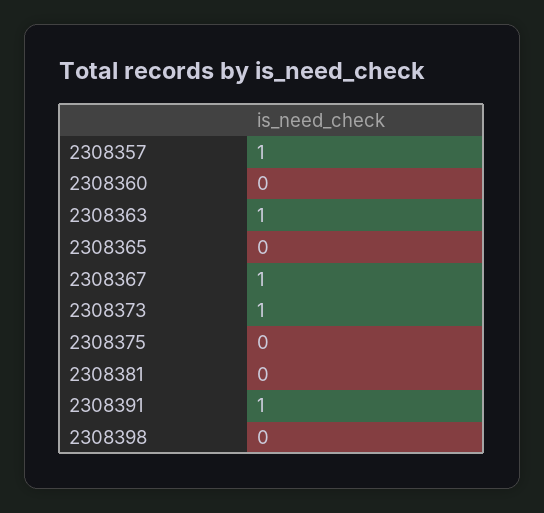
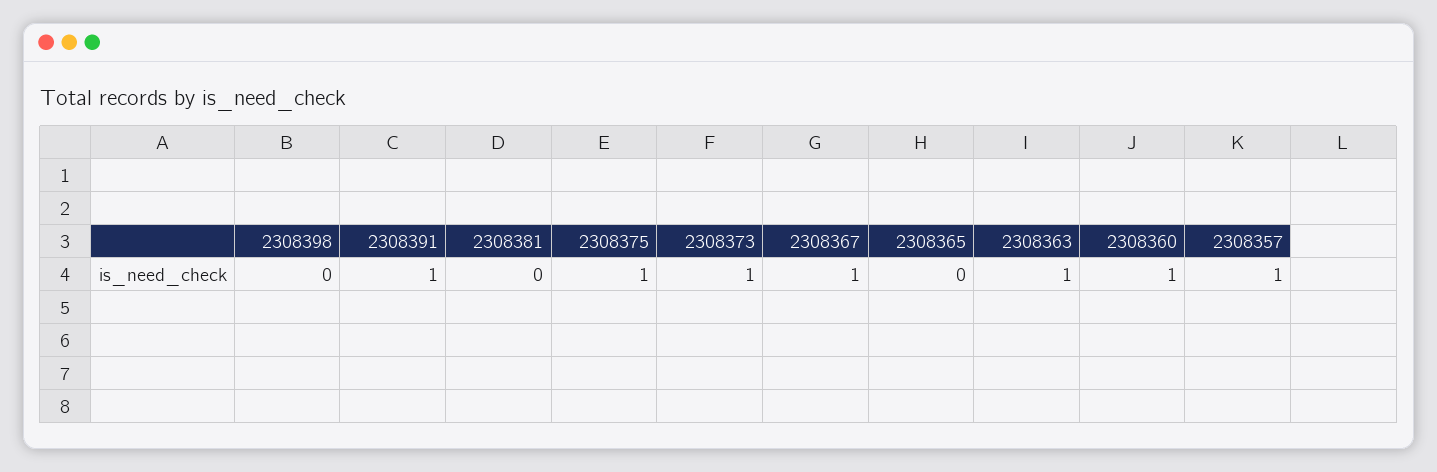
2308360: 0 -> 1
2308375: 0 -> 1

